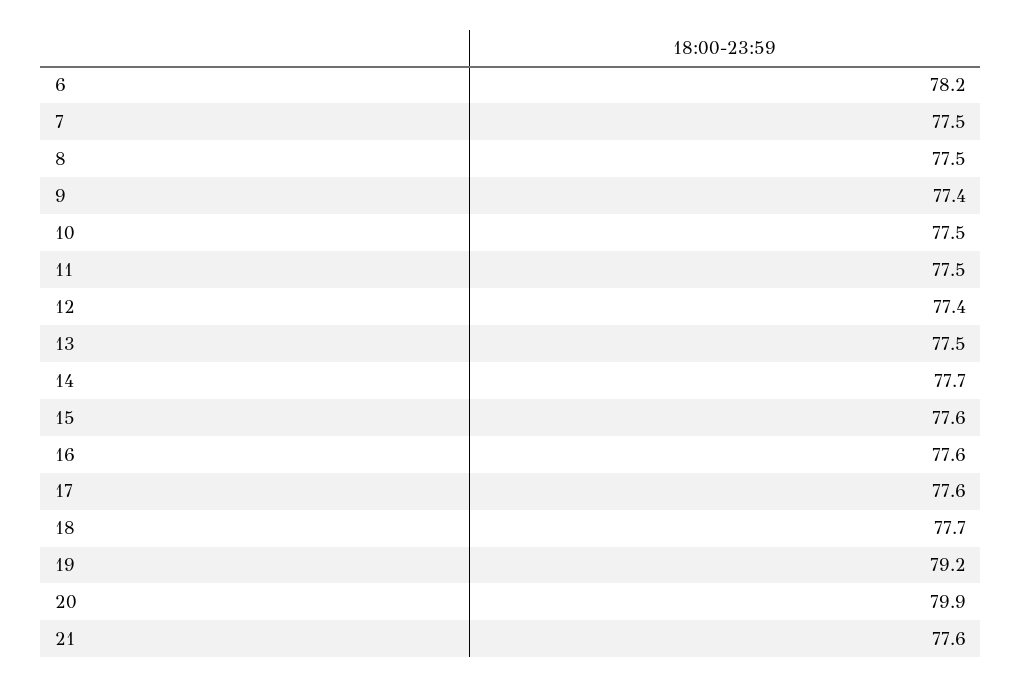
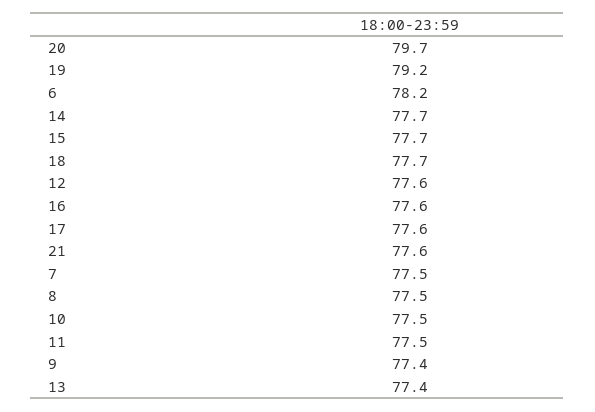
12: 77.4 -> 77.6
13: 77.5 -> 77.4
15: 77.6 -> 77.7
20: 79.9 -> 79.7

